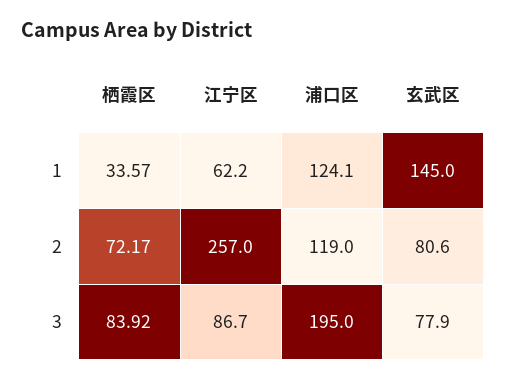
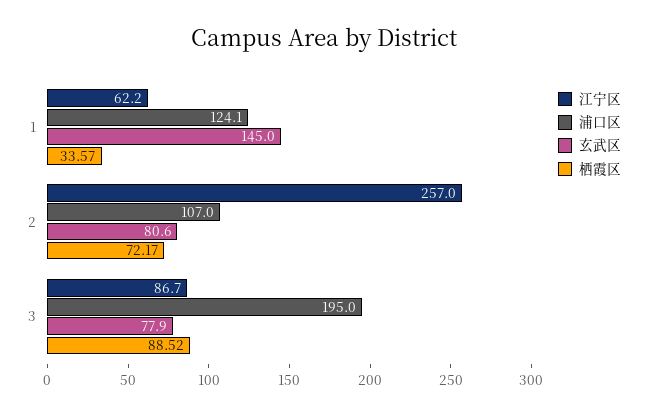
浦口区, 2: 119 -> 107
栖霞区, 3: 83.92 -> 88.52

